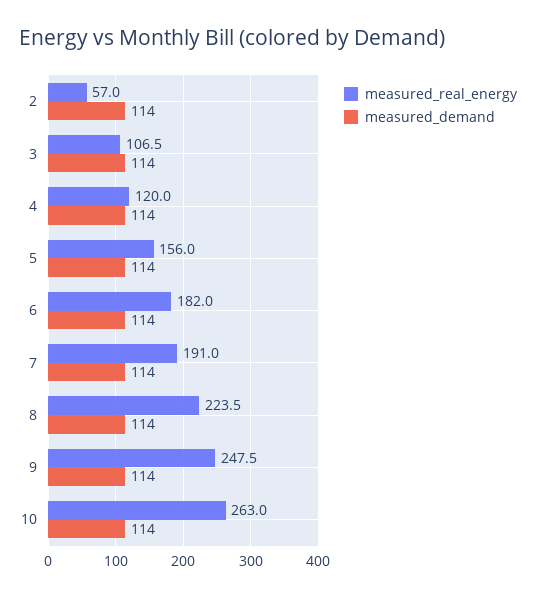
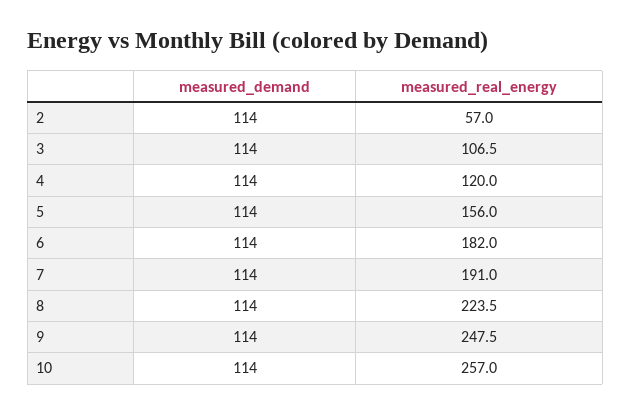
measured_real_energy, 10: 263 -> 257

